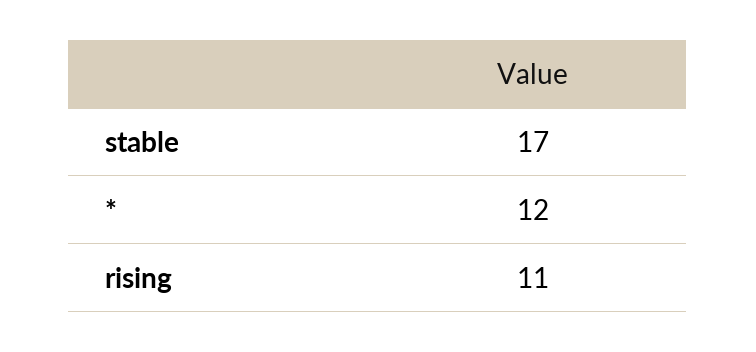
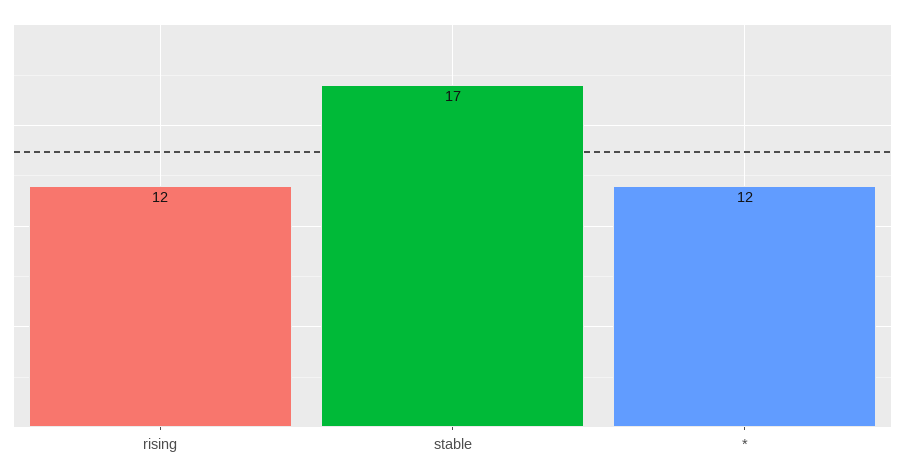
rising: 11 -> 12

